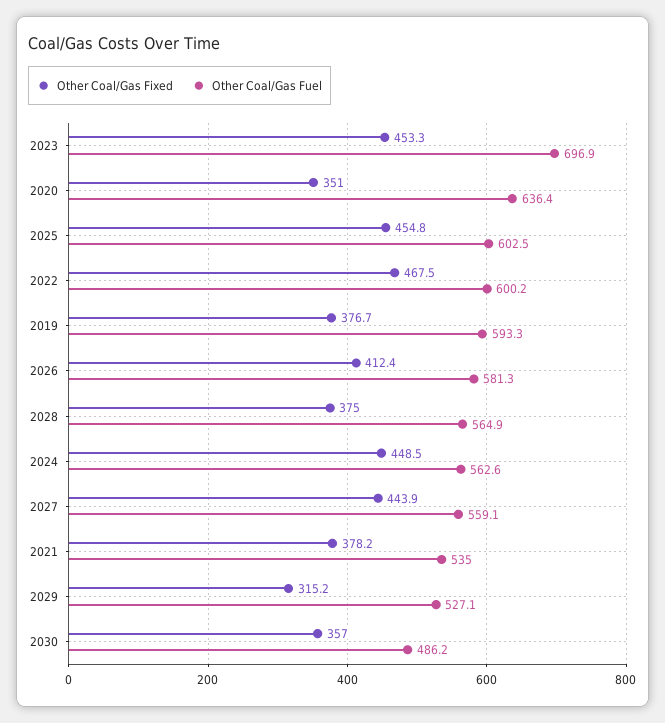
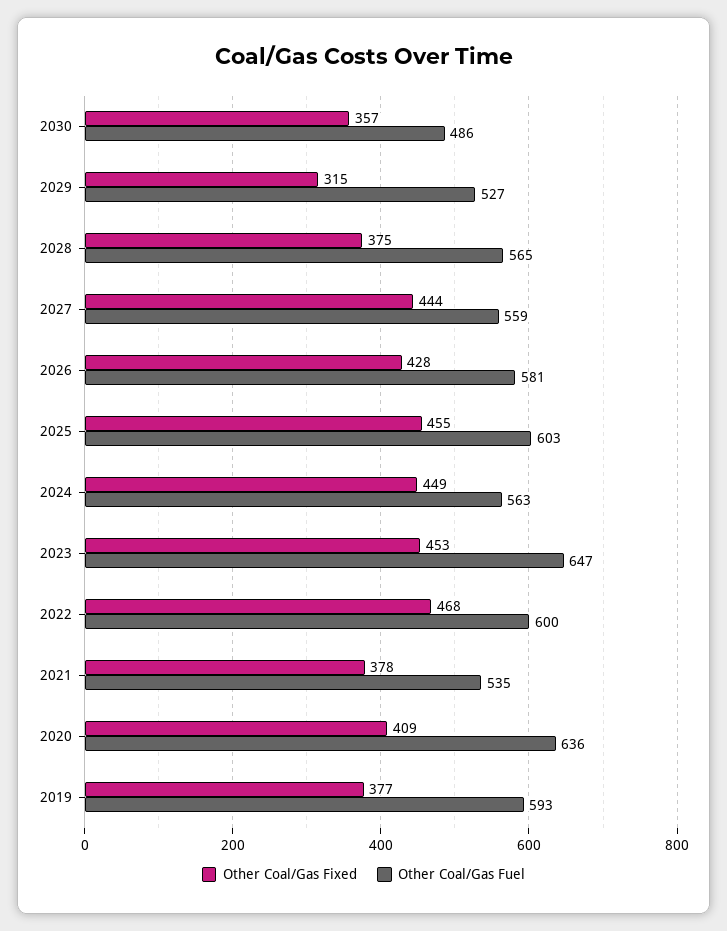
Other Coal/Gas Fuel, 2023: 696.9 -> 647
Other Coal/Gas Fixed, 2020: 351 -> 409
Other Coal/Gas Fixed, 2026: 412.4 -> 428

